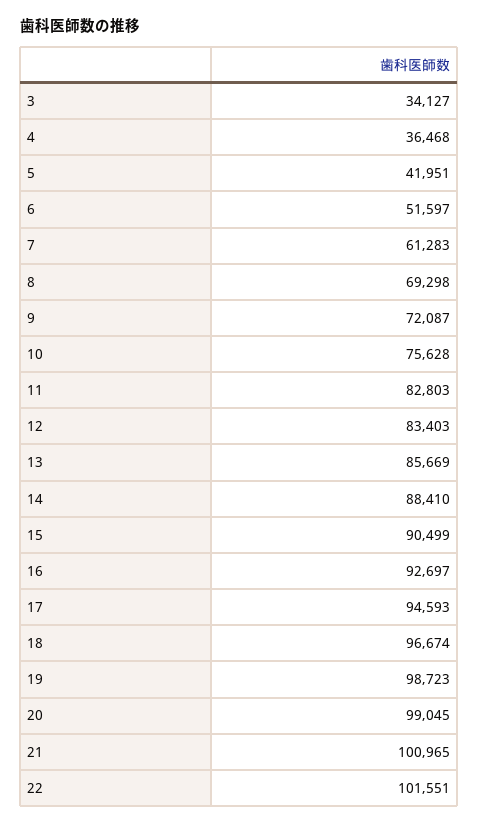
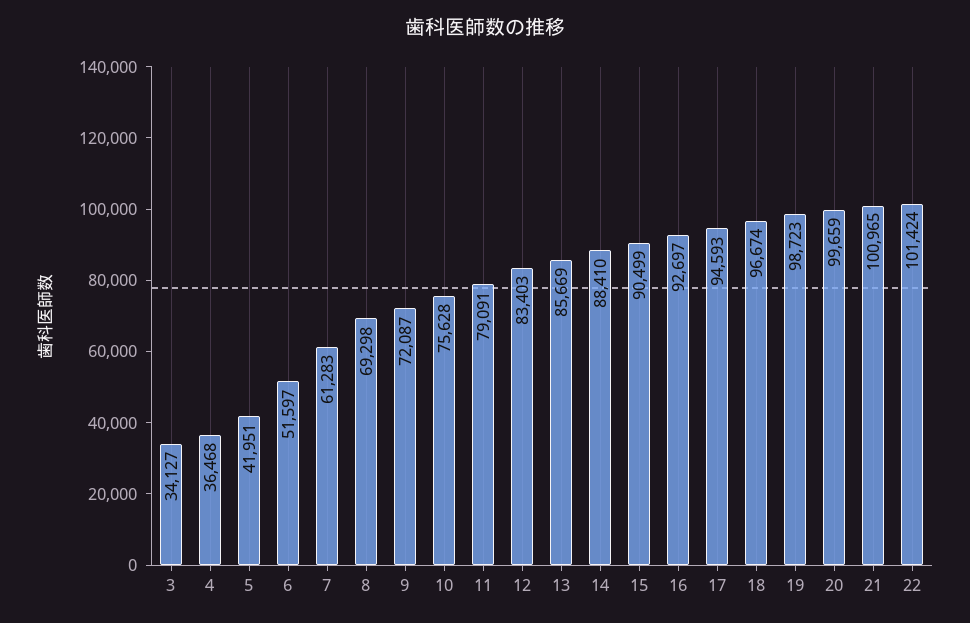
11: 82803 -> 79091
20: 99045 -> 99659
22: 101551 -> 101424

